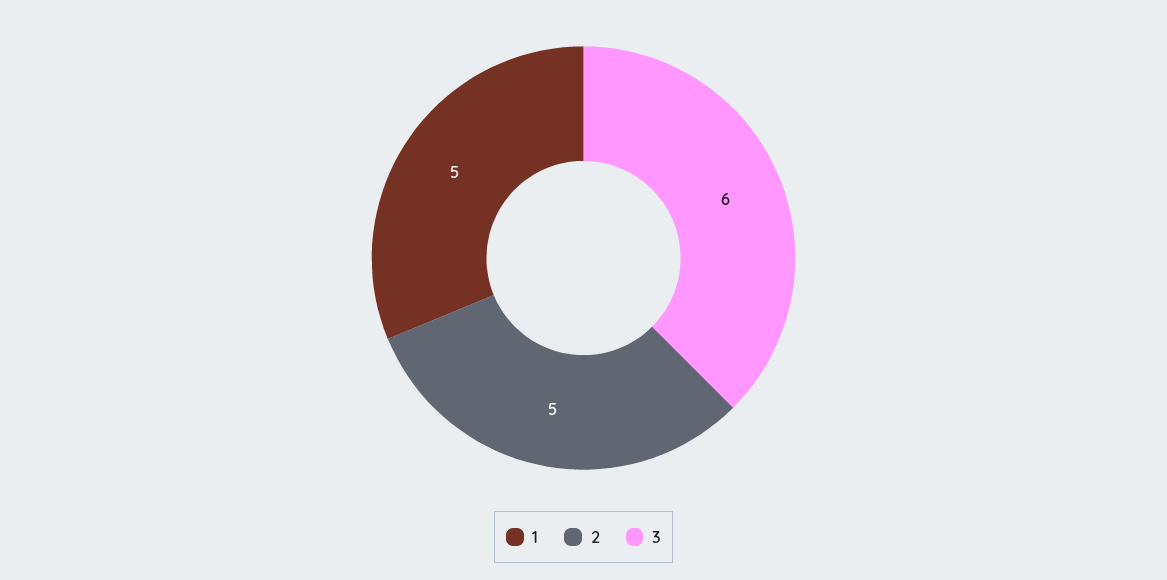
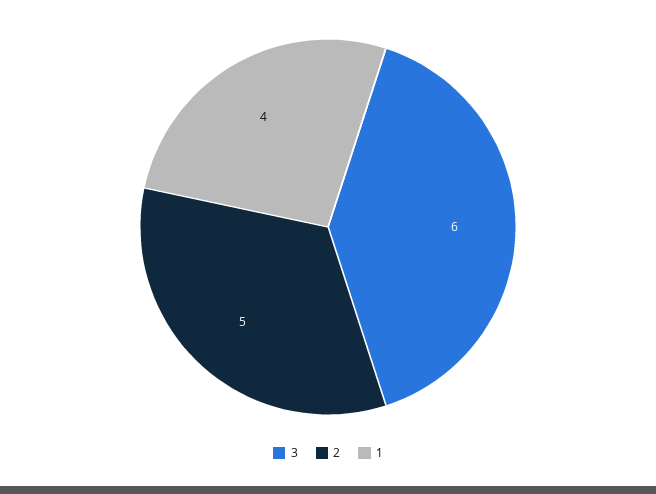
1: 5 -> 4

